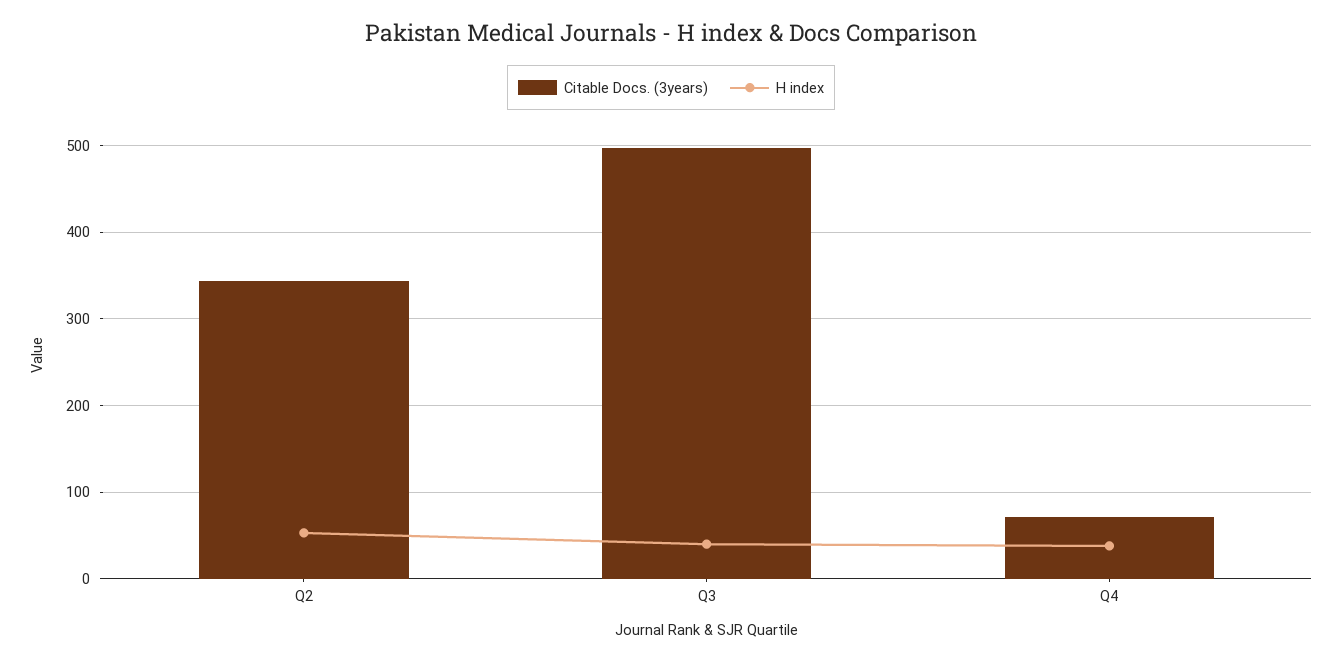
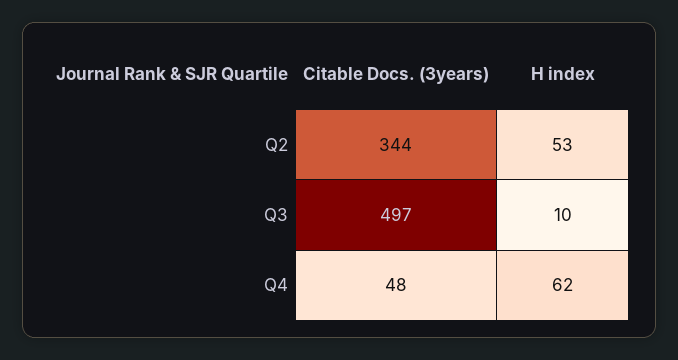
H index, Q3: 40 -> 10
Citable Docs. (3years), Q4: 70 -> 48
H index, Q4: 40 -> 62

